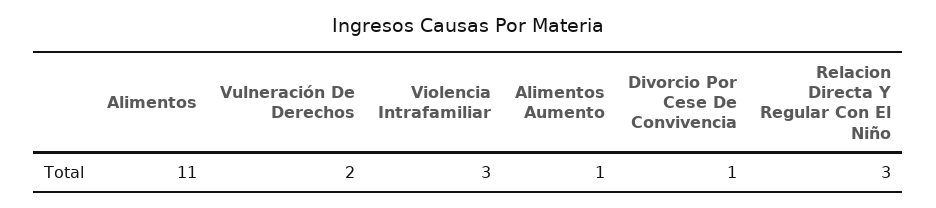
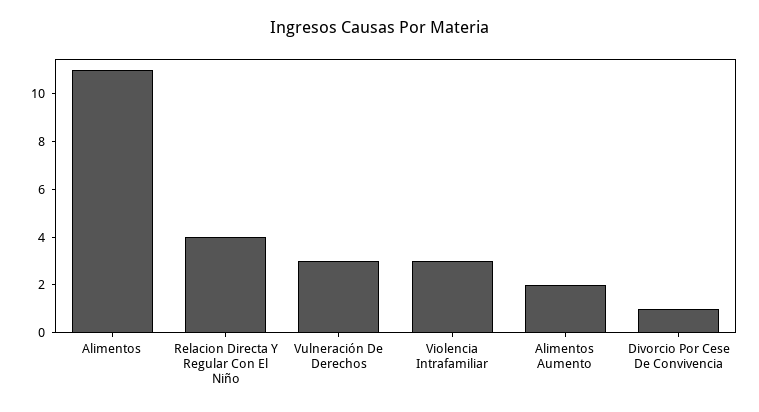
Vulneración De Derechos: 2 -> 3
Alimentos Aumento: 1 -> 2
Relacion Directa Y Regular Con El Niño: 3 -> 4

